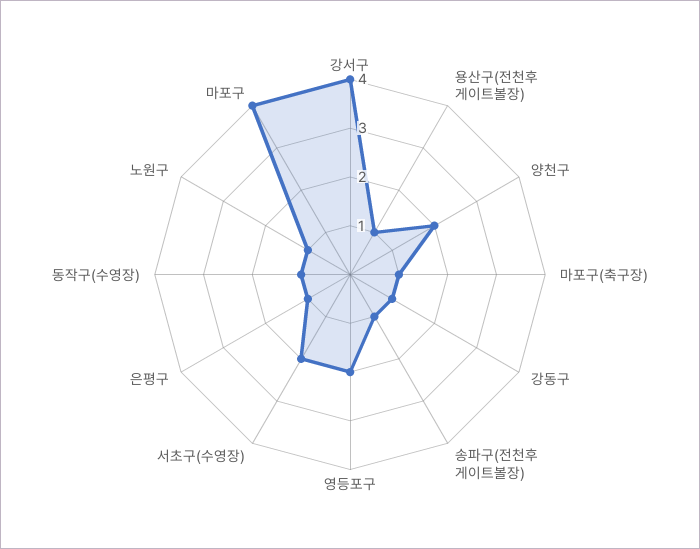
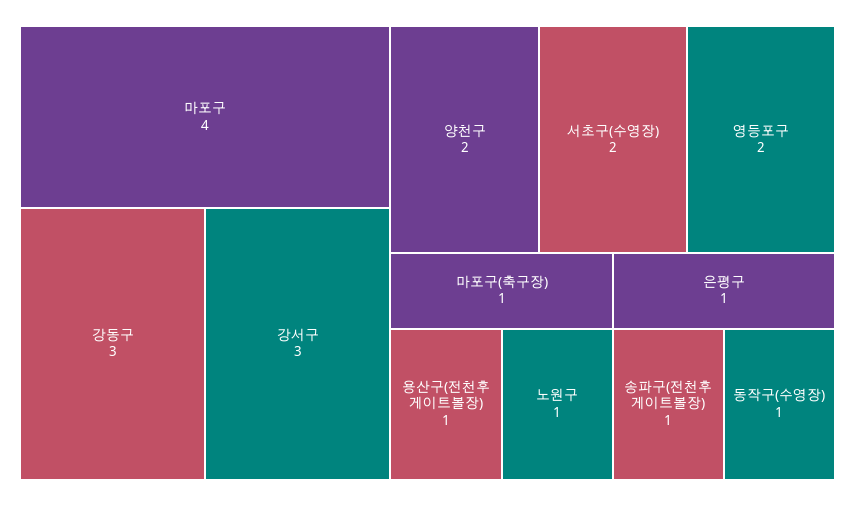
강서구: 4 -> 3
강동구: 1 -> 3

